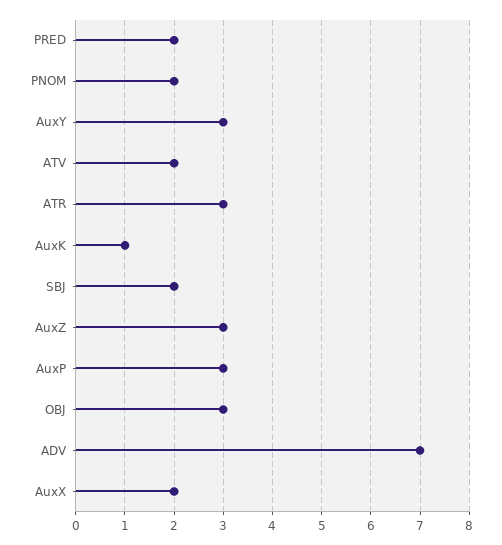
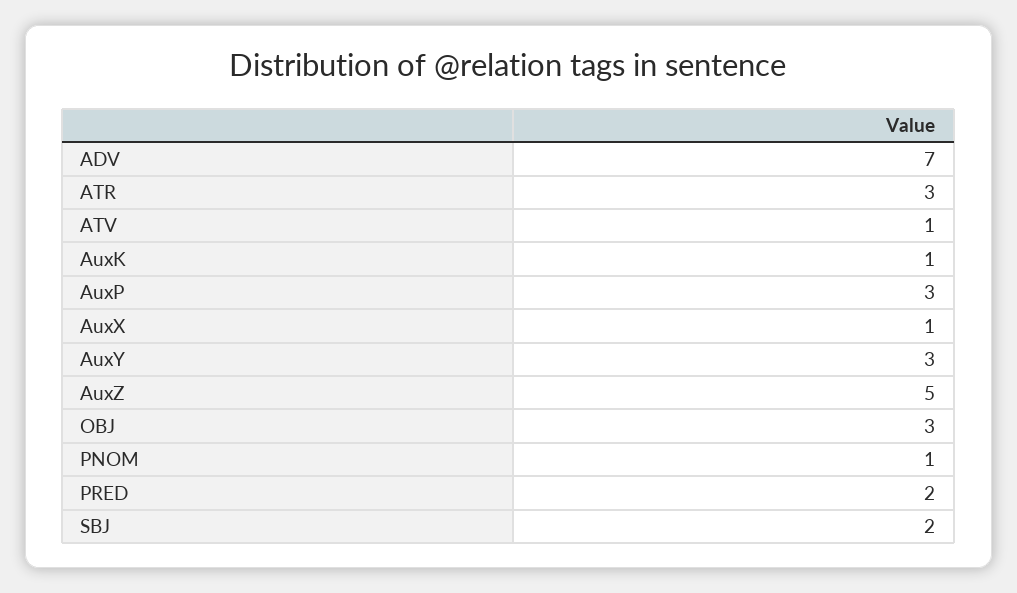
PNOM: 2 -> 1
ATV: 2 -> 1
AuxZ: 3 -> 5
AuxX: 2 -> 1

